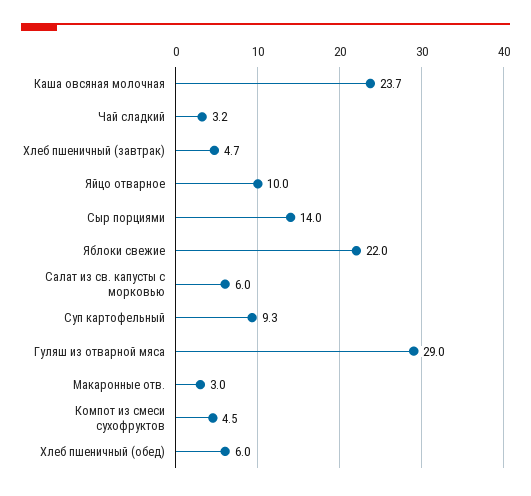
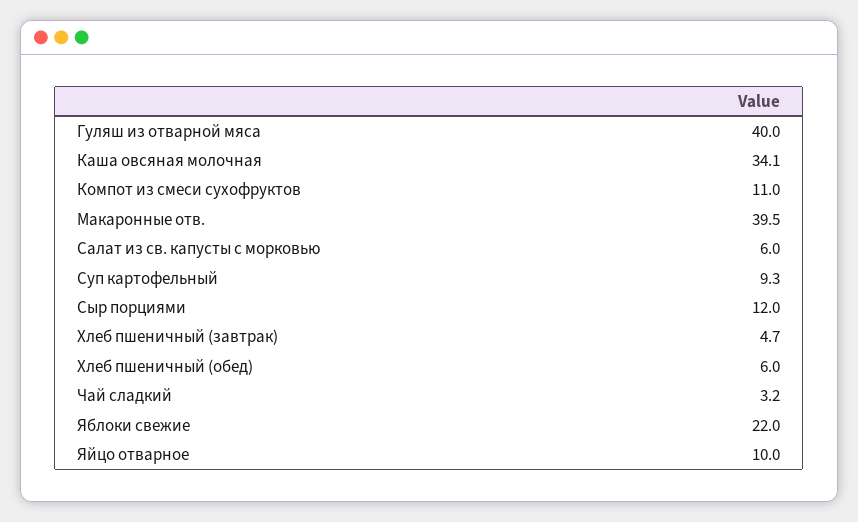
Каша овсяная молочная: 23.7 -> 34.1
Сыр порциями: 14 -> 12
Гуляш из отварной мяса: 29 -> 40
Макаронные отв.: 3 -> 39.5
Компот из смеси сухофруктов: 4.5 -> 11

